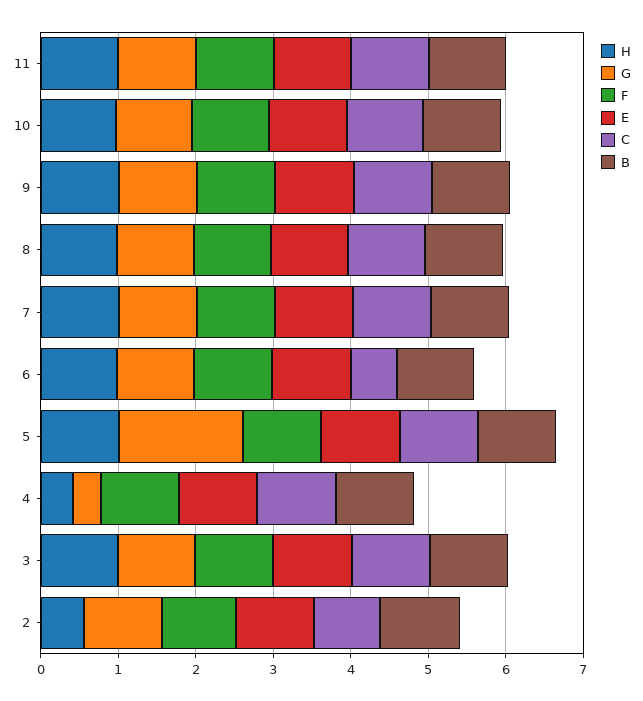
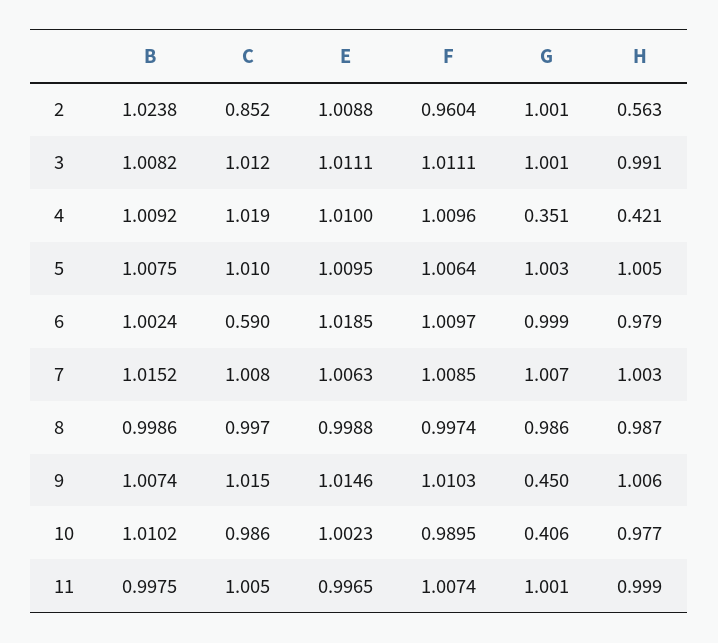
G, 10: 1 -> 0.406
G, 9: 1 -> 0.45
G, 5: 1.6 -> 1.003

